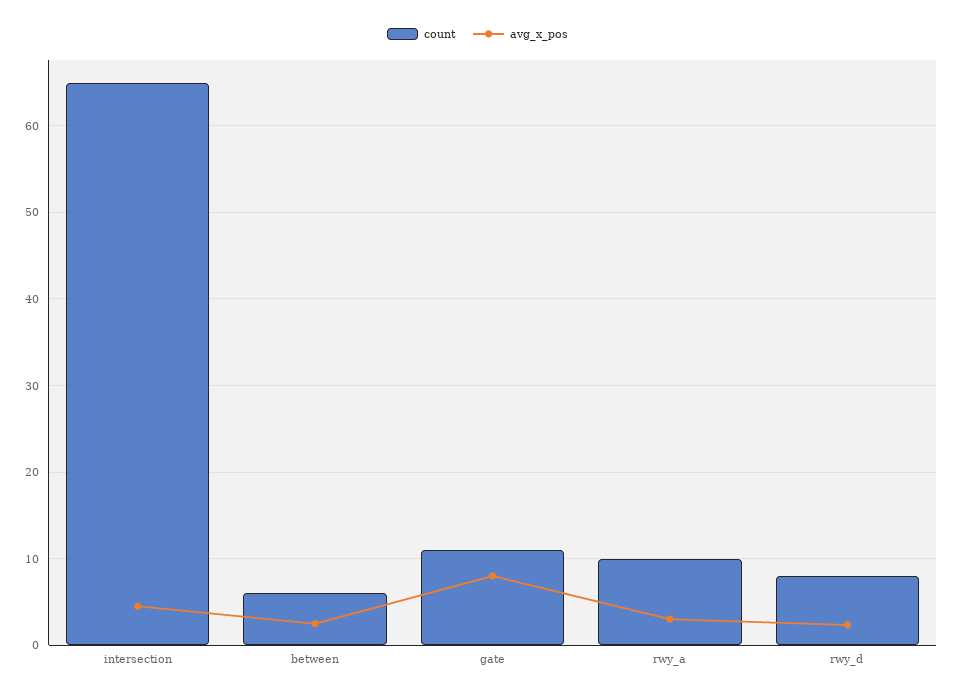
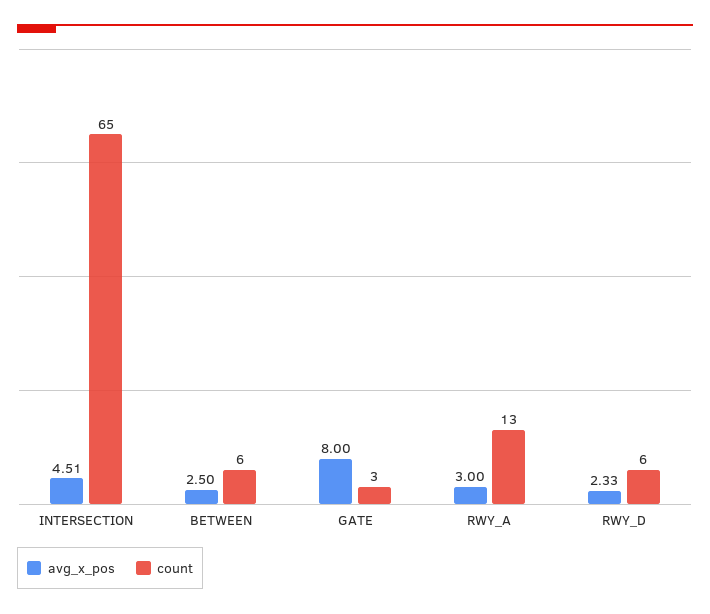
count, gate: 11 -> 3
count, rwy_a: 10 -> 13
count, rwy_d: 8 -> 6

